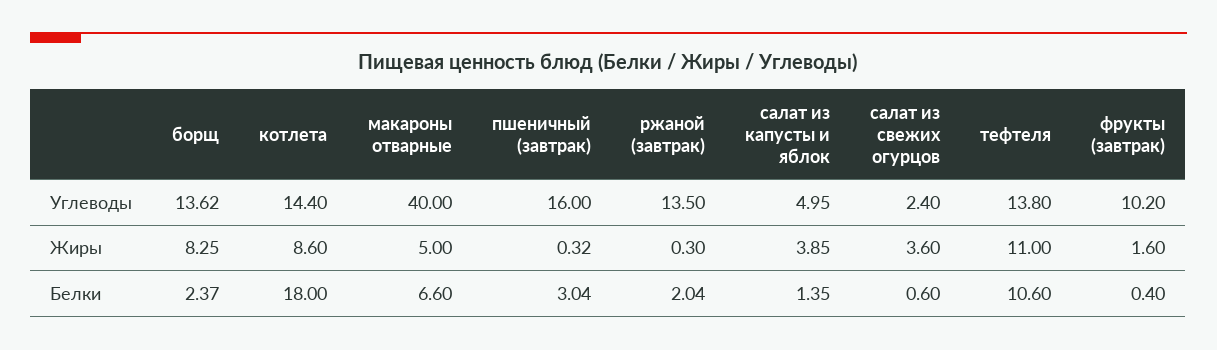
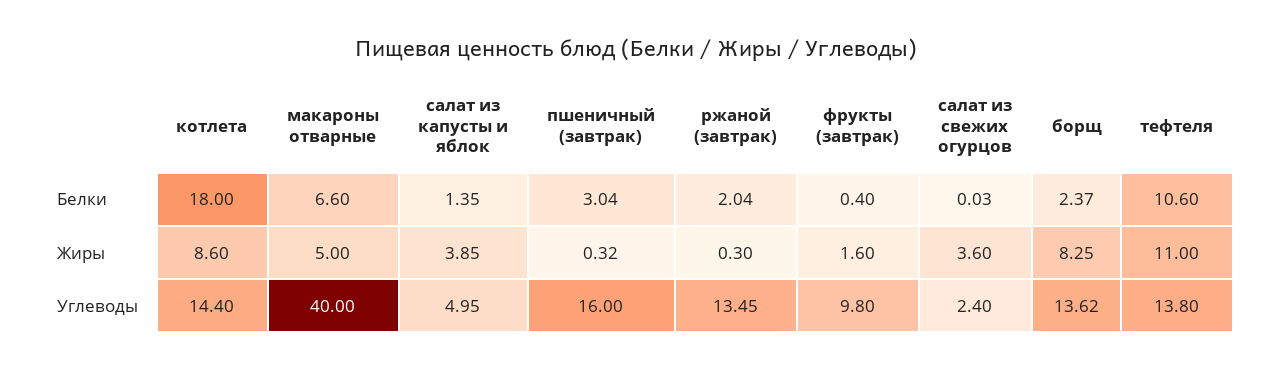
ржаной (завтрак), Углеводы: 13.5 -> 13.45
фрукты (завтрак), Углеводы: 10.2 -> 9.8
салат из свежих огурцов, Белки: 0.6 -> 0.03

